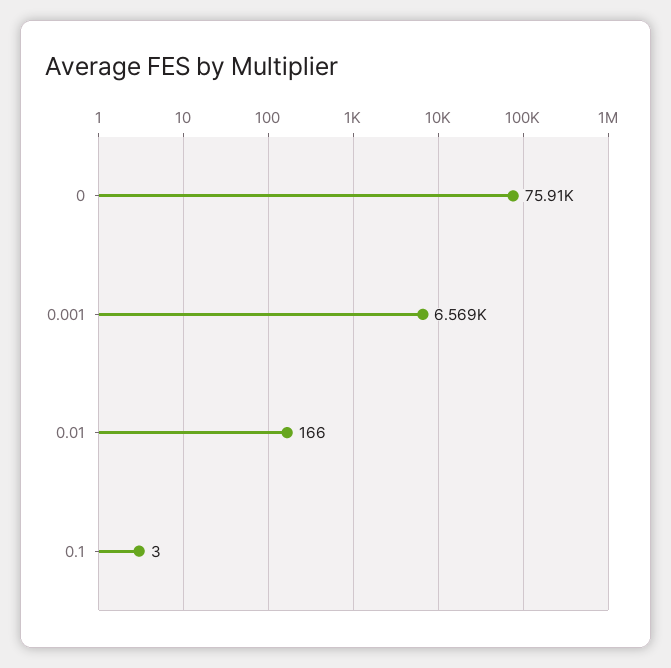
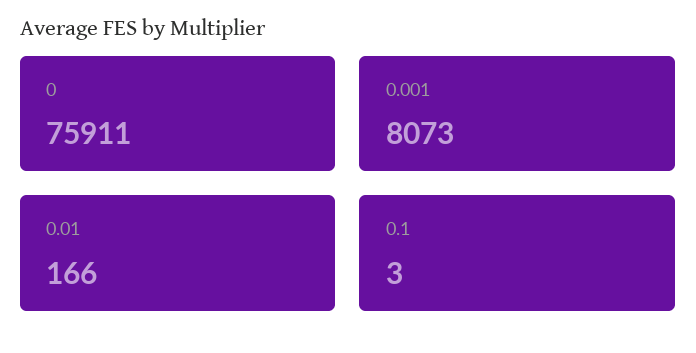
0.001: 6569 -> 8073

